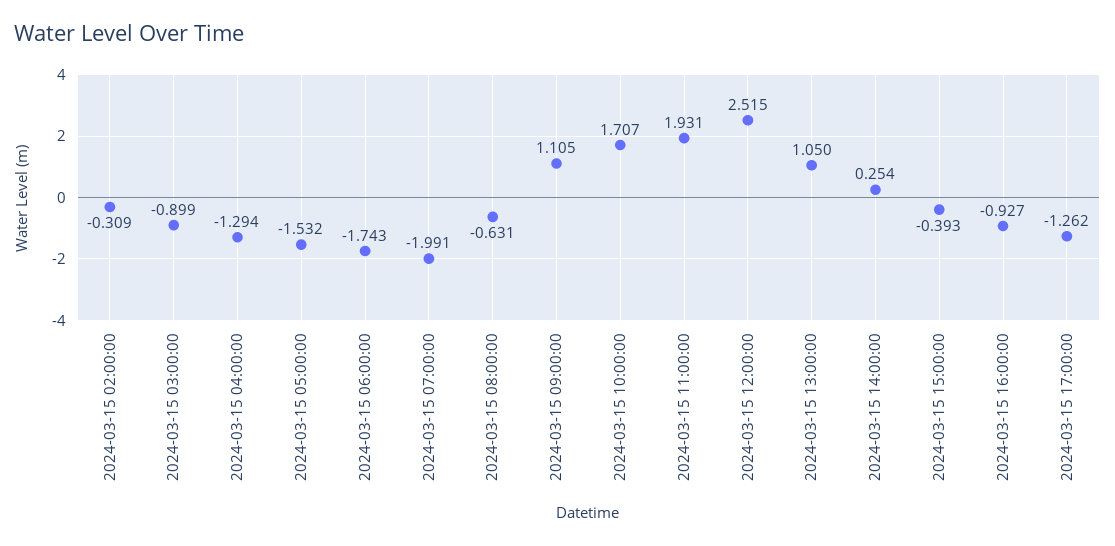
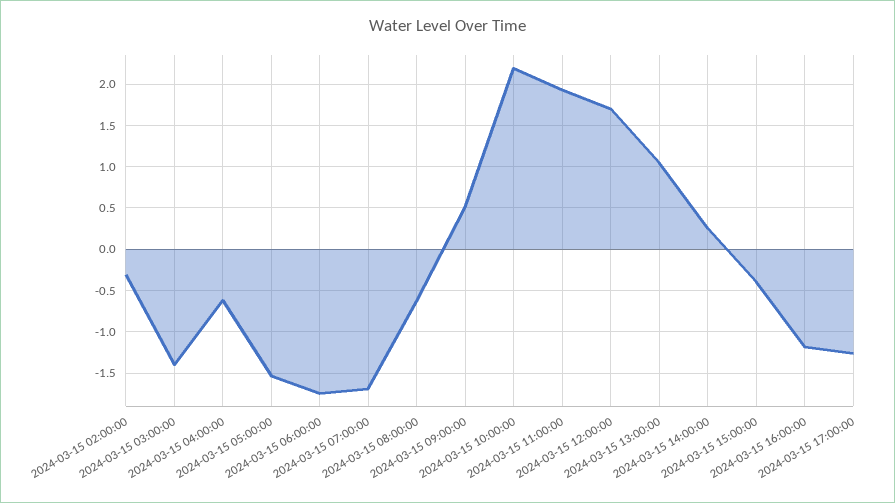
2024-03-15 03:00:00: -0.899 -> -1.4
2024-03-15 04:00:00: -1.294 -> -0.6
2024-03-15 07:00:00: -1.991 -> -1.7
2024-03-15 09:00:00: 1.105 -> 0.5
2024-03-15 10:00:00: 1.707 -> 2.2
2024-03-15 12:00:00: 2.515 -> 1.7
2024-03-15 16:00:00: -0.927 -> -1.2

